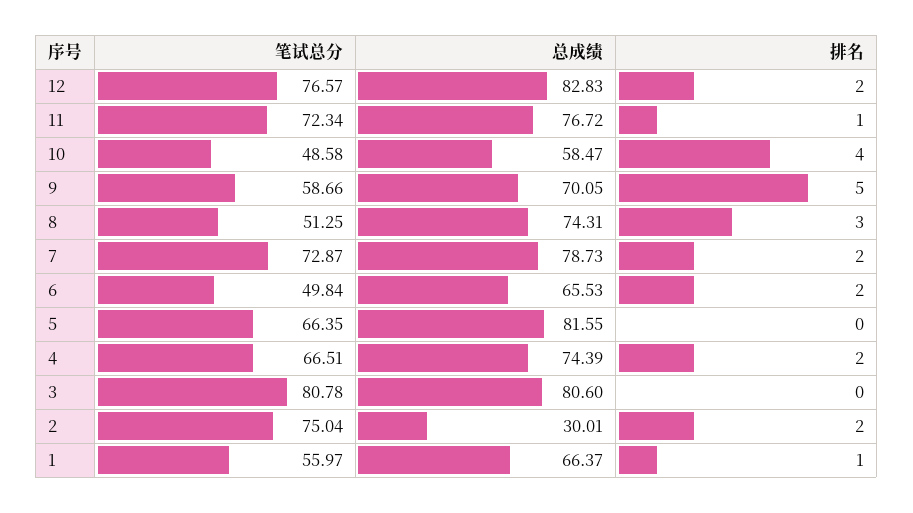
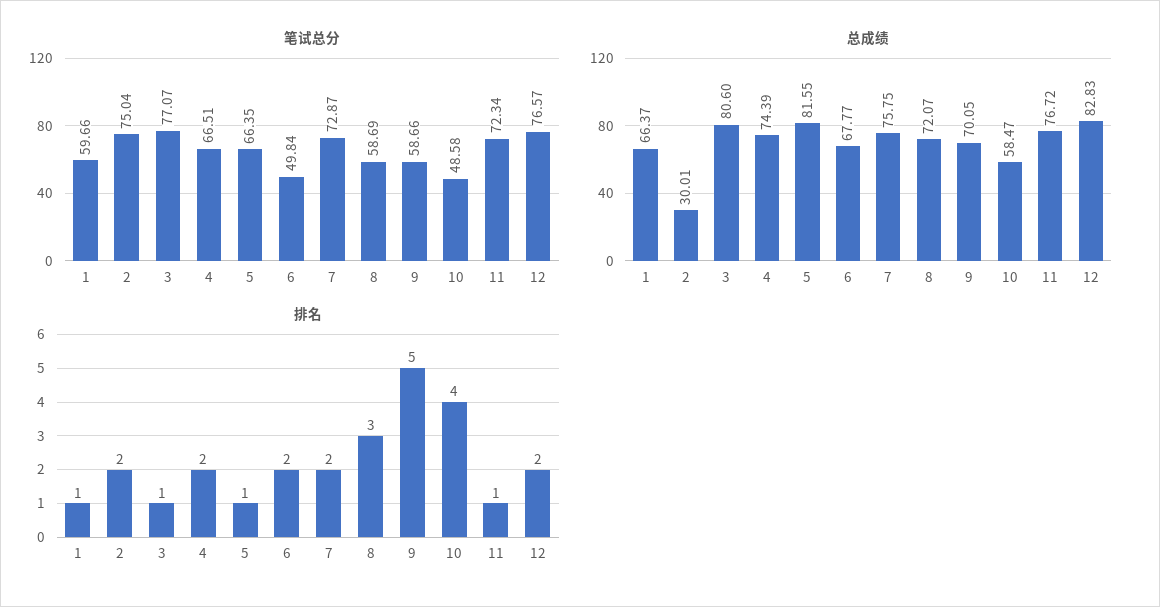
笔试总分, 8: 51.25 -> 58.69
总成绩, 8: 74.31 -> 72.07
总成绩, 7: 78.73 -> 75.75
总成绩, 6: 65.53 -> 67.77
排名, 5: 0 -> 1
笔试总分, 3: 80.78 -> 77.07
排名, 3: 0 -> 1
笔试总分, 1: 55.97 -> 59.66

